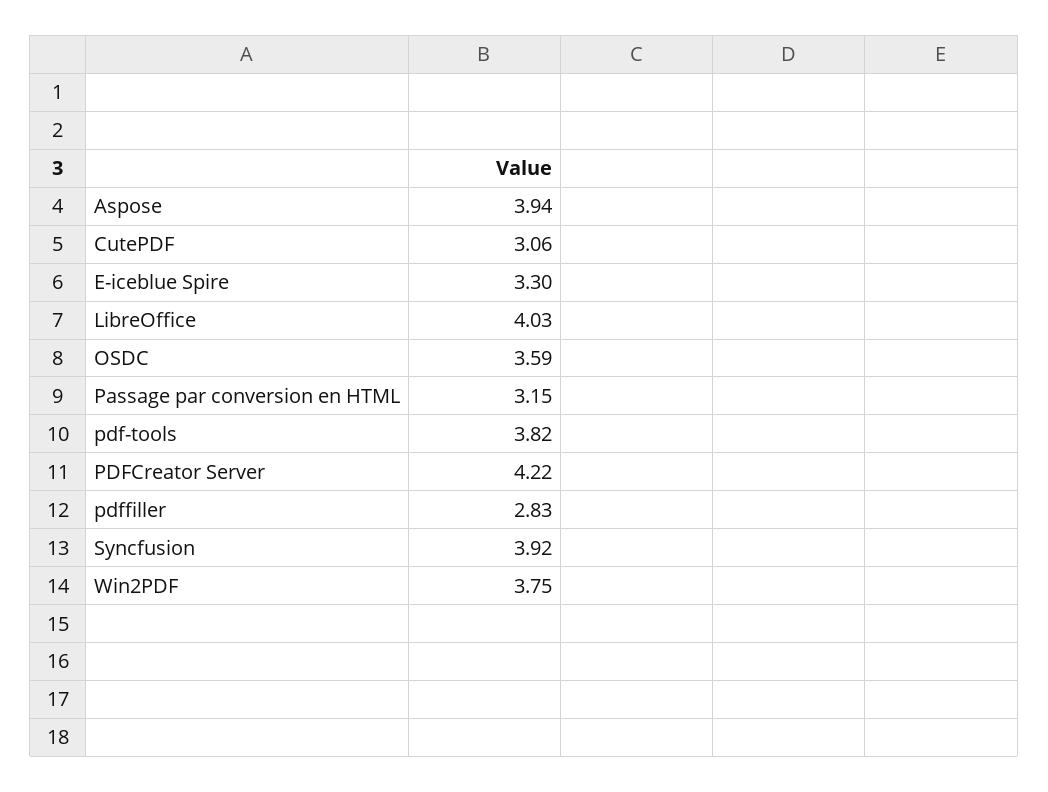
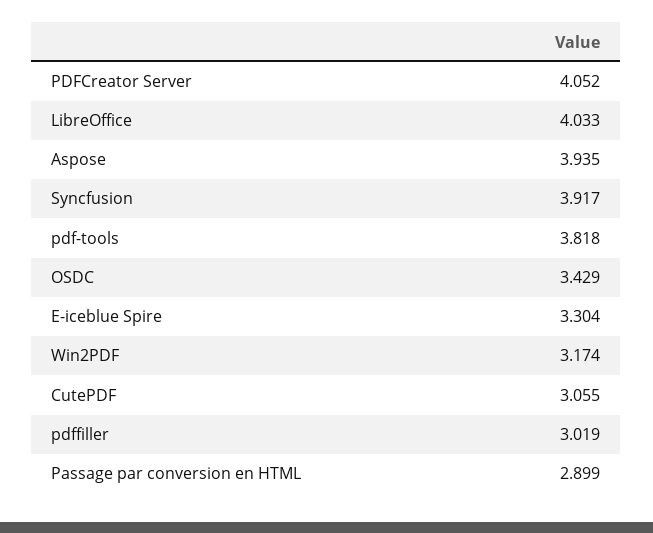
OSDC: 3.59 -> 3.429
Passage par conversion en HTML: 3.15 -> 2.899
PDFCreator Server: 4.22 -> 4.052
pdffiller: 2.83 -> 3.019
Win2PDF: 3.75 -> 3.174

